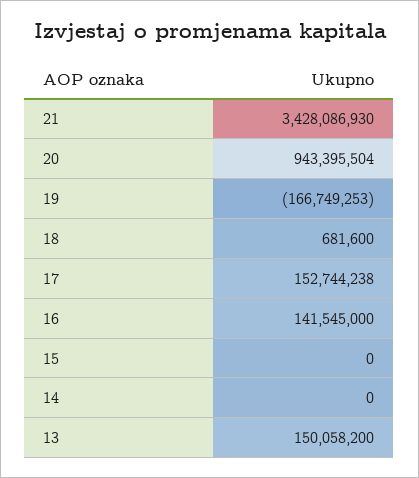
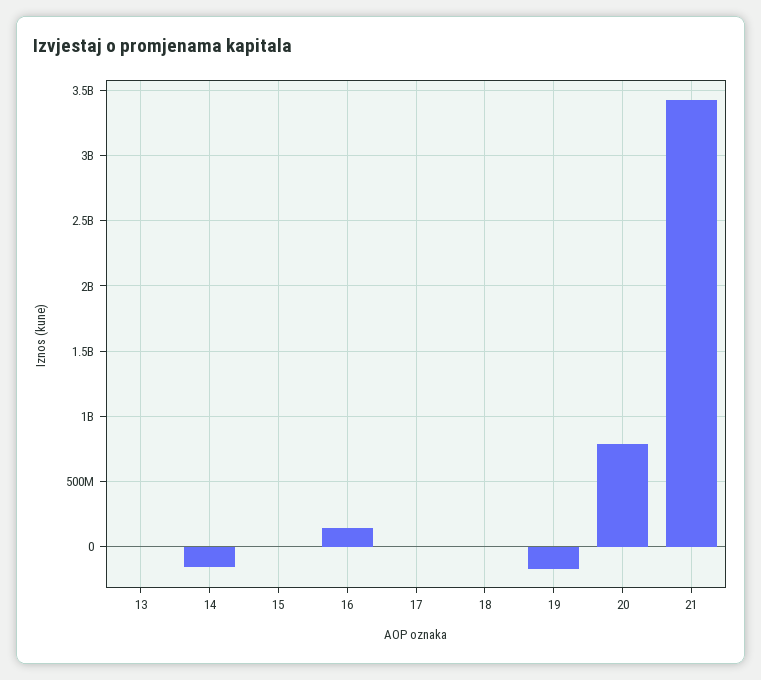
20: 943395504 -> 800000000
17: 152744238 -> 0
14: 0 -> -150000000
13: 150058200 -> 0

